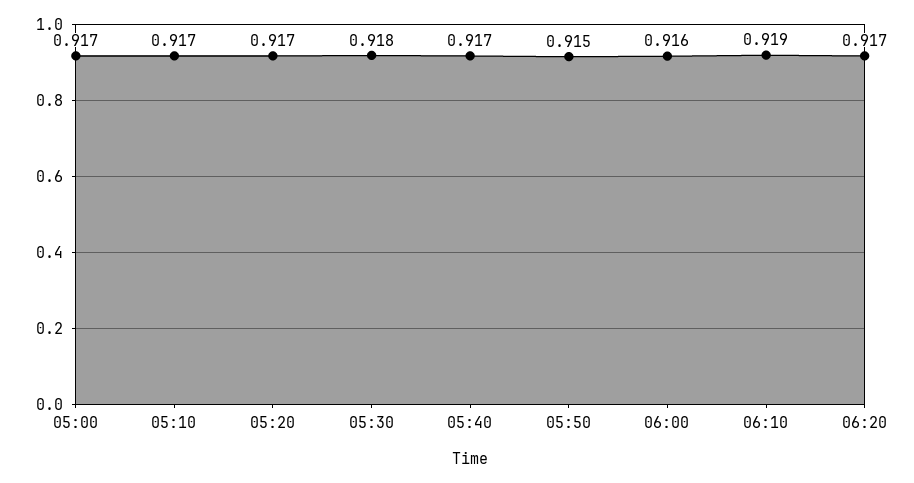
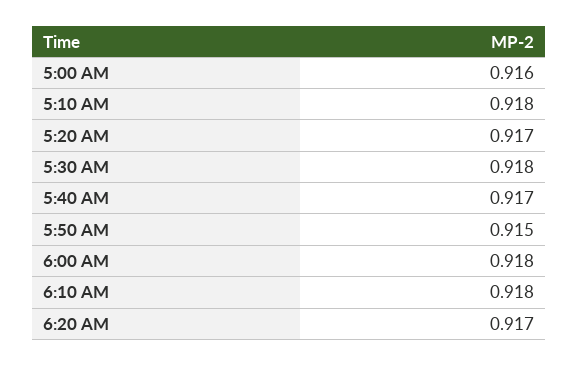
05:00: 0.917 -> 0.916
05:10: 0.917 -> 0.918
06:00: 0.916 -> 0.918
06:10: 0.919 -> 0.918

